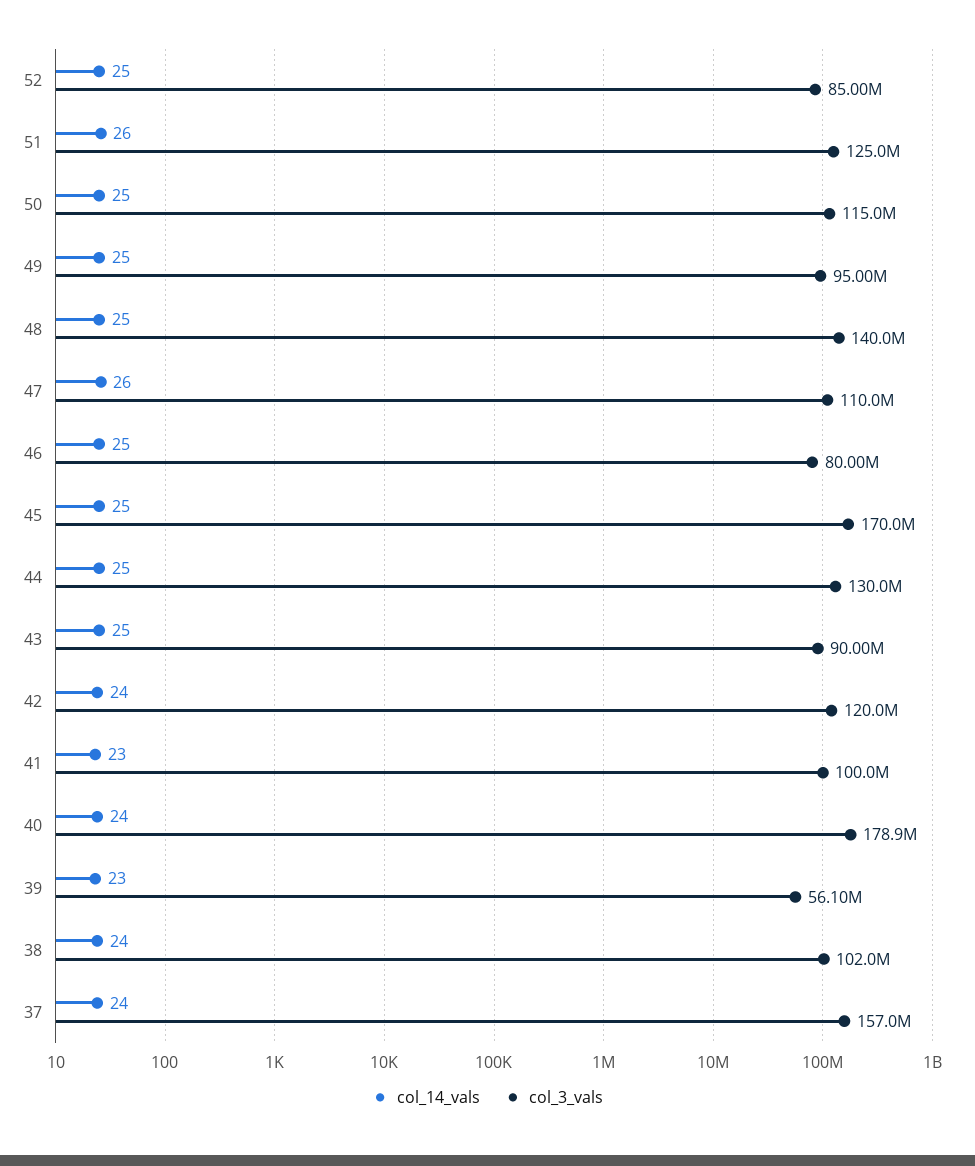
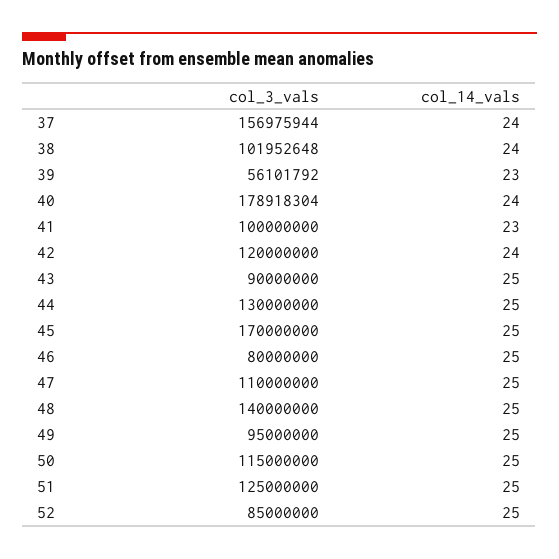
col_14_vals, 51: 26 -> 25
col_14_vals, 47: 26 -> 25

